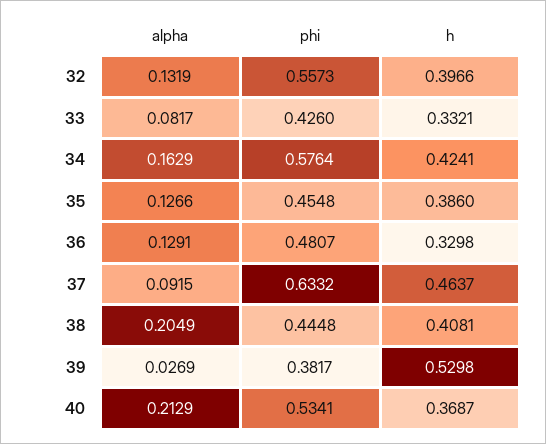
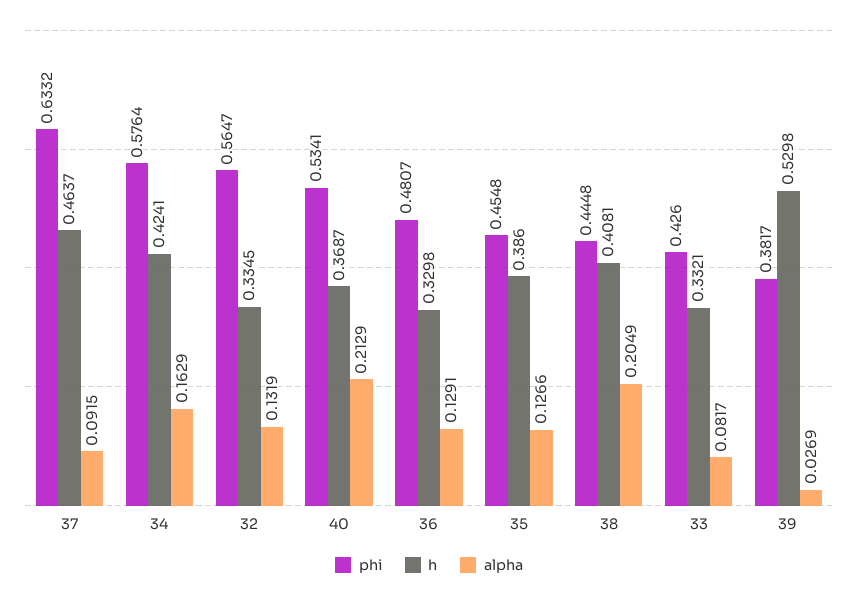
phi, 32: 0.5573 -> 0.5647
h, 32: 0.3966 -> 0.3345

